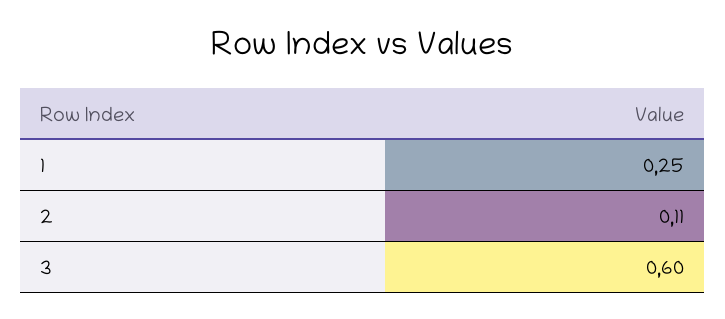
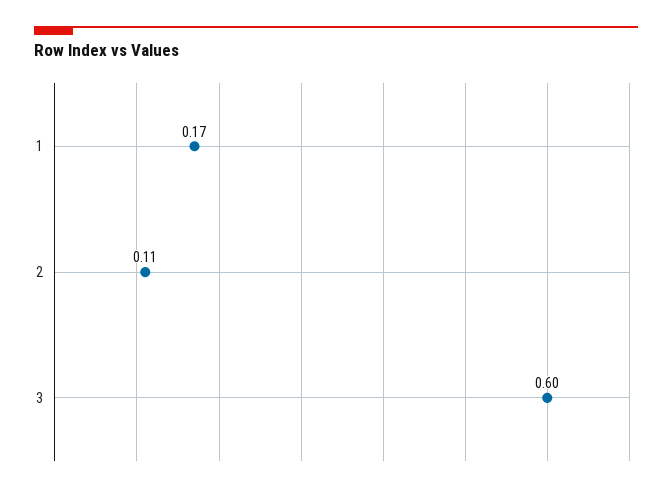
1: 0.25 -> 0.17

